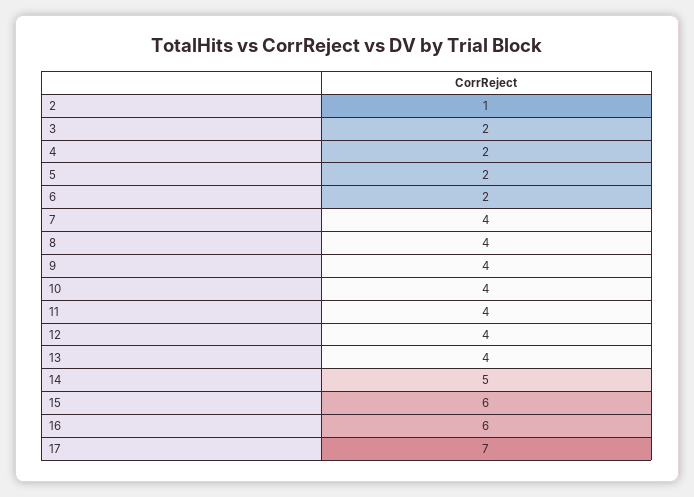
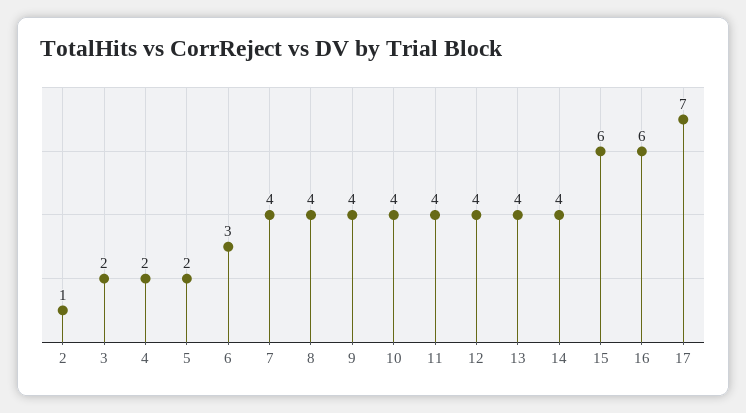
6: 2 -> 3
14: 5 -> 4

